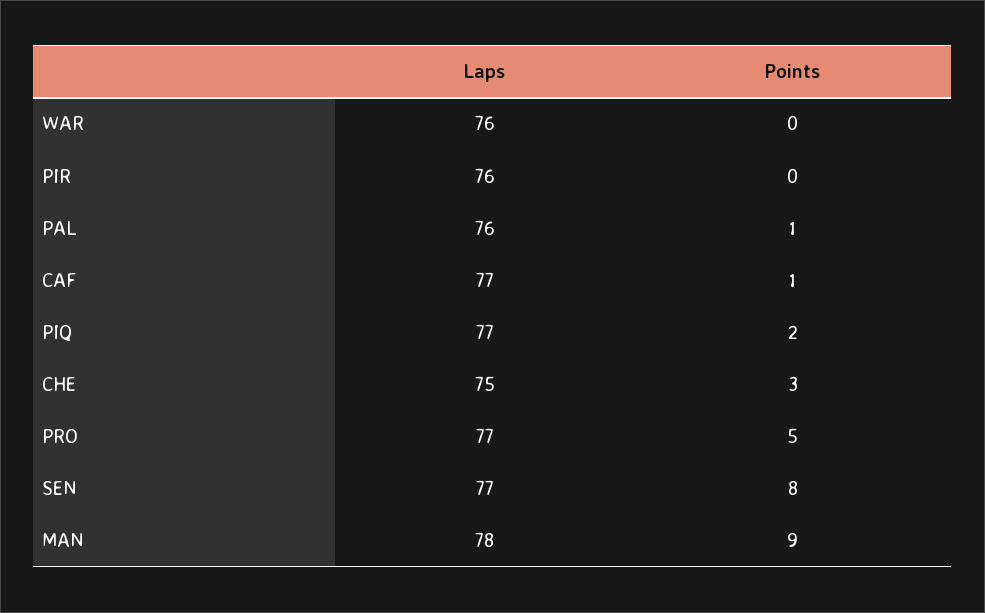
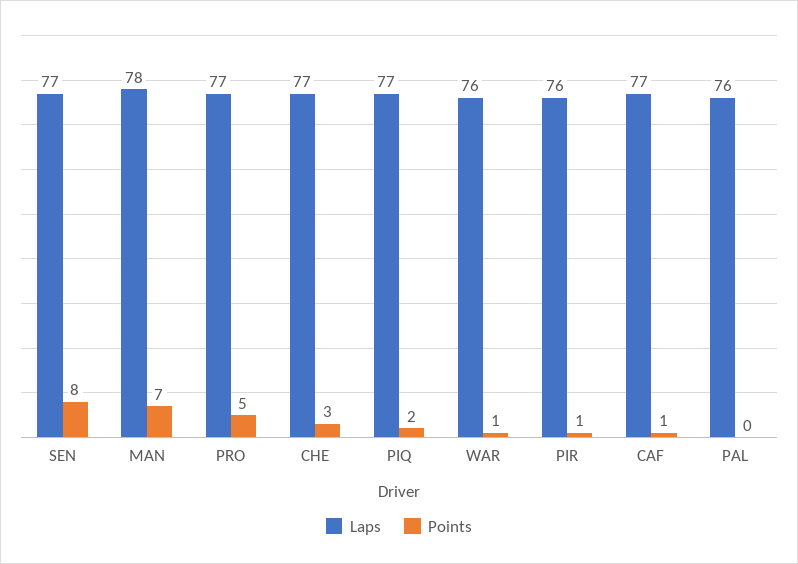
Points, WAR: 0 -> 1
Points, PIR: 0 -> 1
Points, PAL: 1 -> 0
Laps, CHE: 75 -> 77
Points, MAN: 9 -> 7

